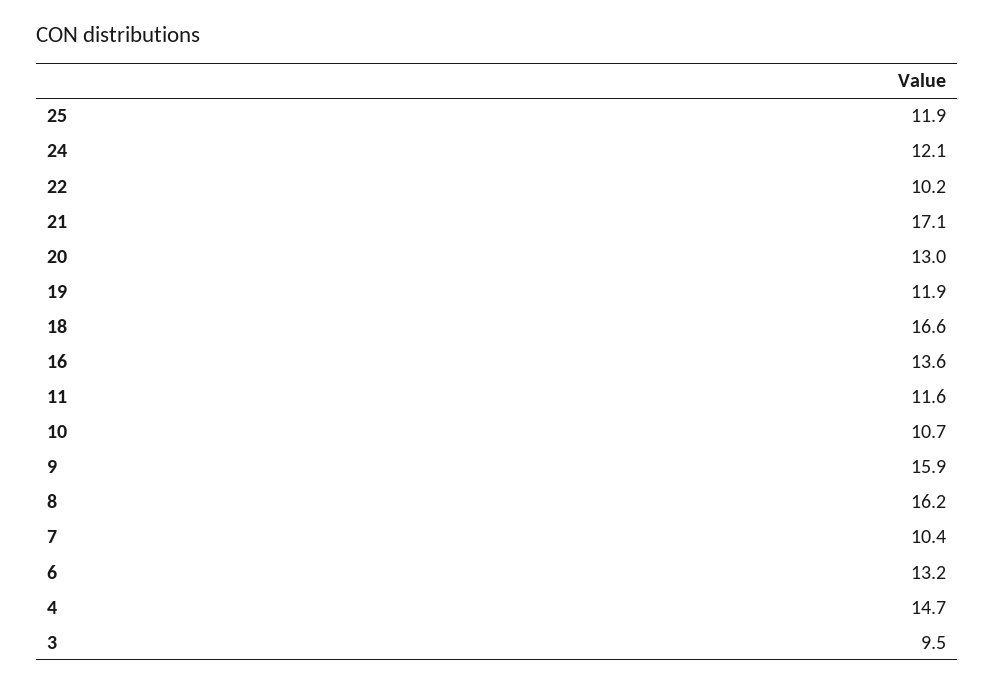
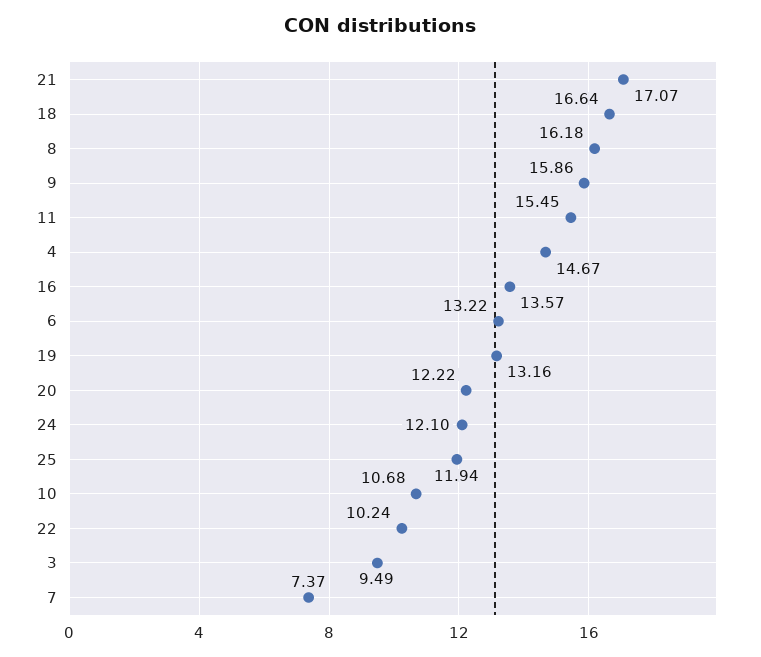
20: 13 -> 12.22
19: 11.9 -> 13.16
11: 11.6 -> 15.45
7: 10.4 -> 7.37

